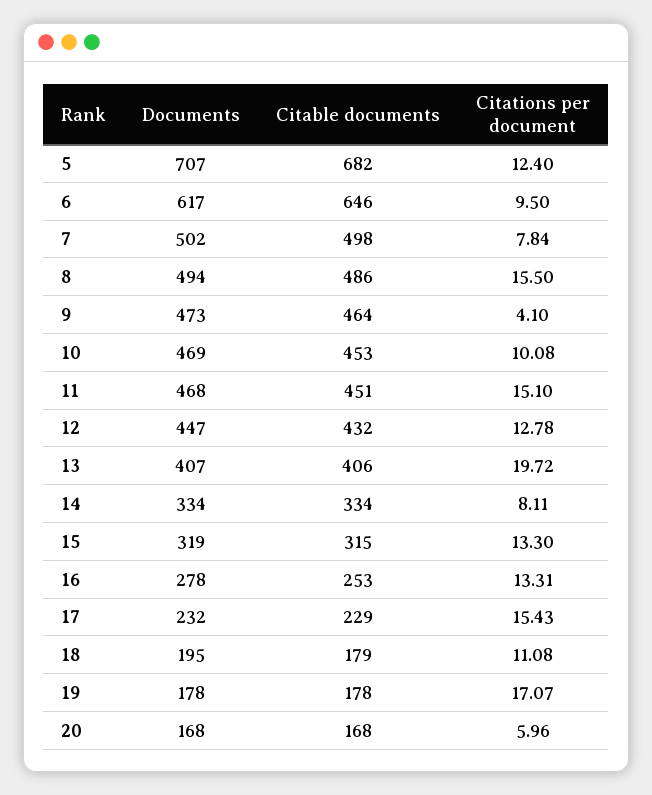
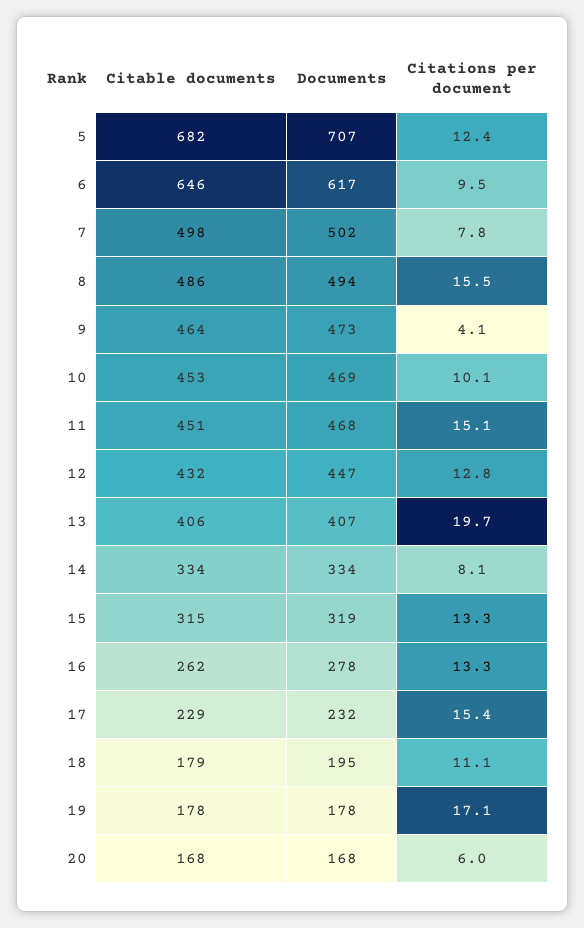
Citable documents, 16: 253 -> 262

